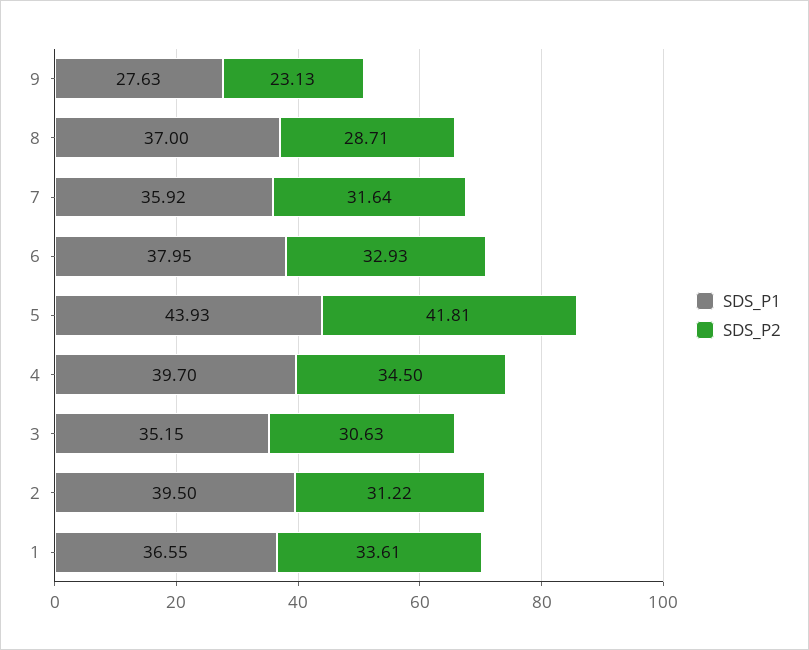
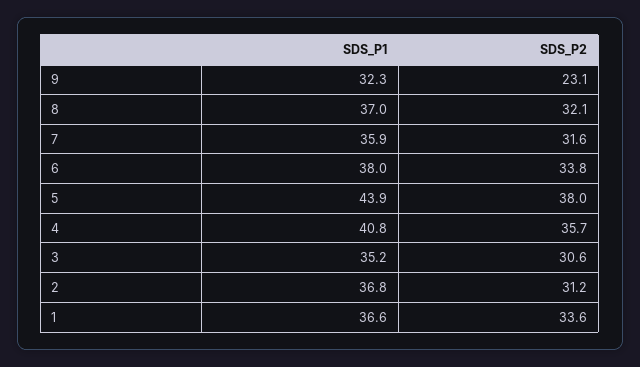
SDS_P1, 9: 27.63 -> 32.3
SDS_P2, 8: 28.71 -> 32.1
SDS_P2, 6: 32.93 -> 33.8
SDS_P2, 5: 41.81 -> 38
SDS_P1, 4: 39.7 -> 40.8
SDS_P2, 4: 34.5 -> 35.7
SDS_P1, 2: 39.5 -> 36.8

